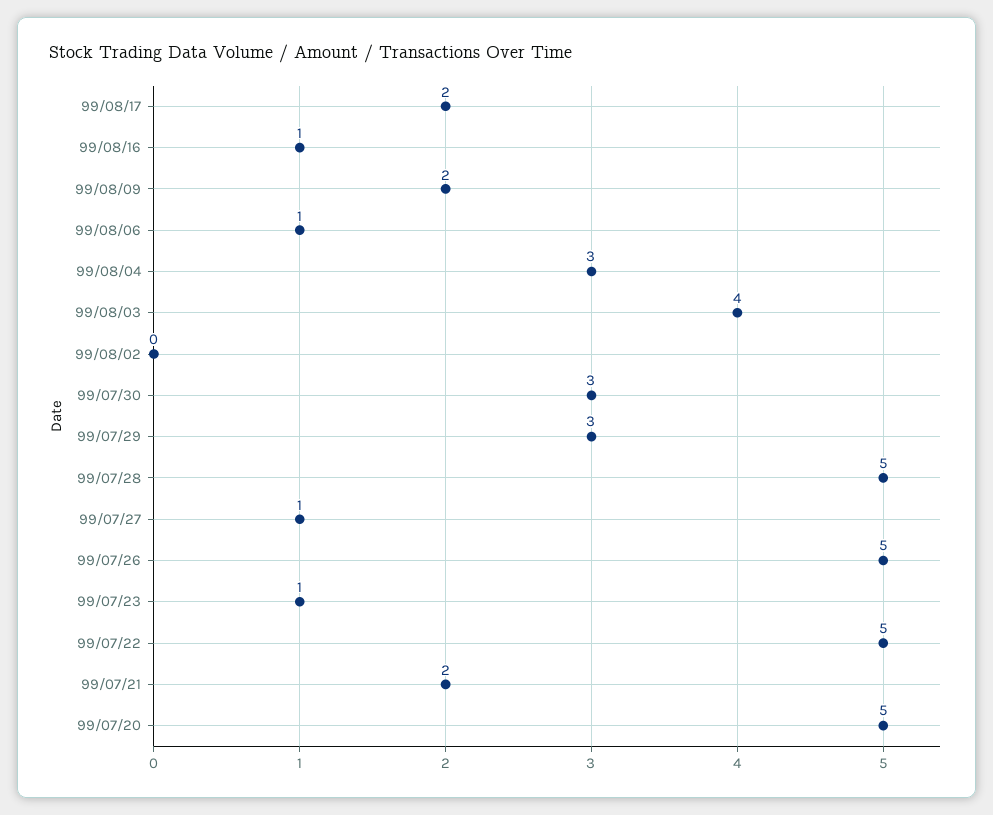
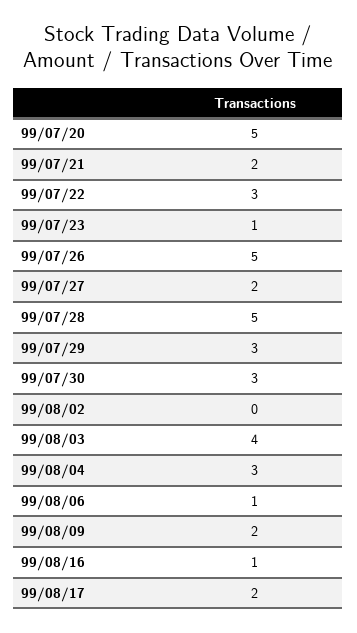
99/07/27: 1 -> 2
99/07/22: 5 -> 3

